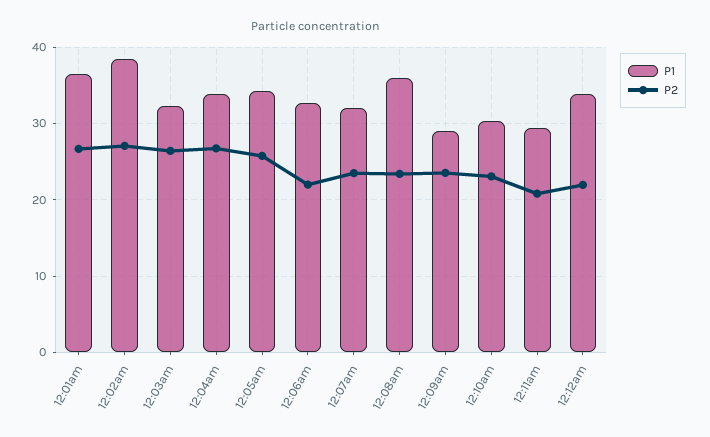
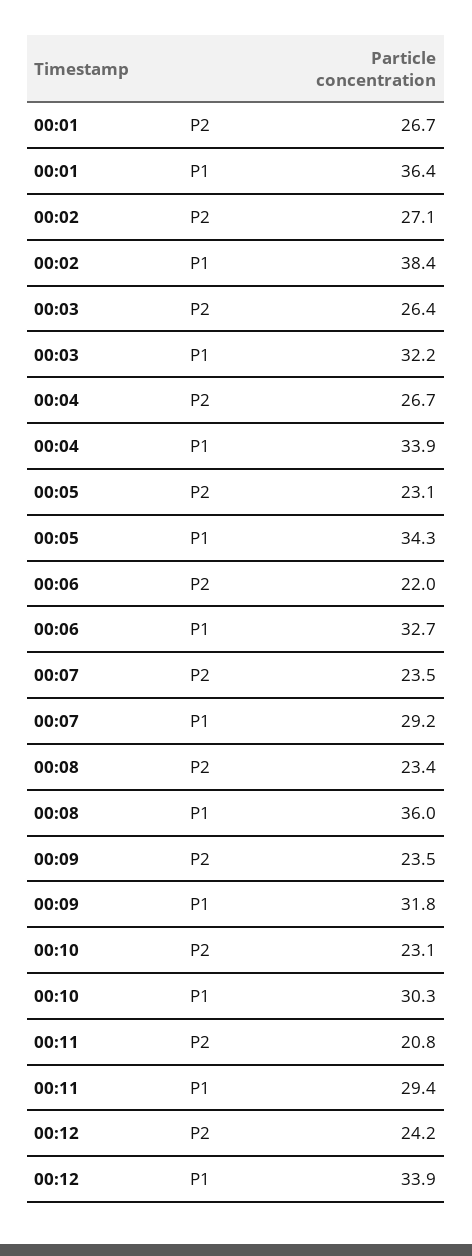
P2, 12:05am: 26 -> 23.1
P1, 12:07am: 32 -> 29.2
P1, 12:09am: 29 -> 31.8
P2, 12:12am: 22 -> 24.2

